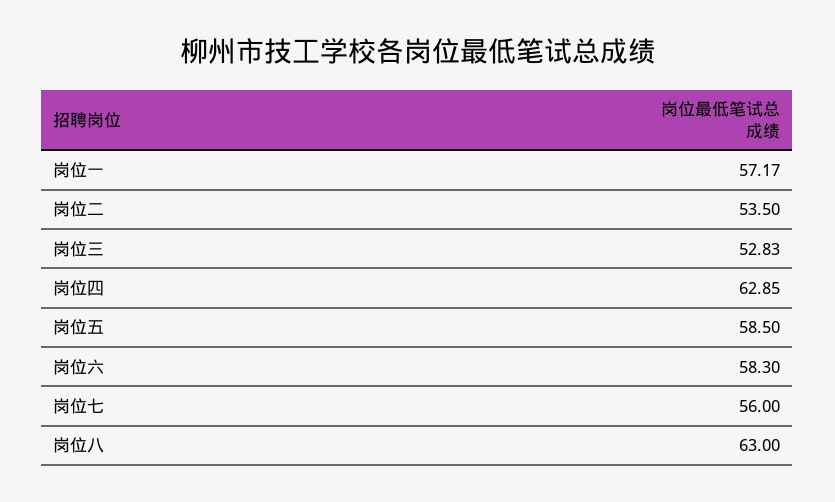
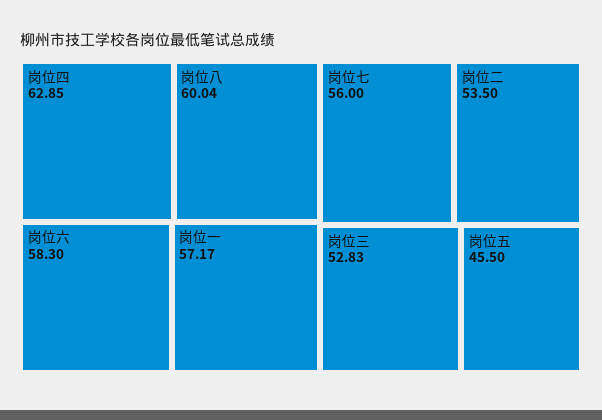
岗位五: 58.5 -> 45.5
岗位八: 63 -> 60.04

